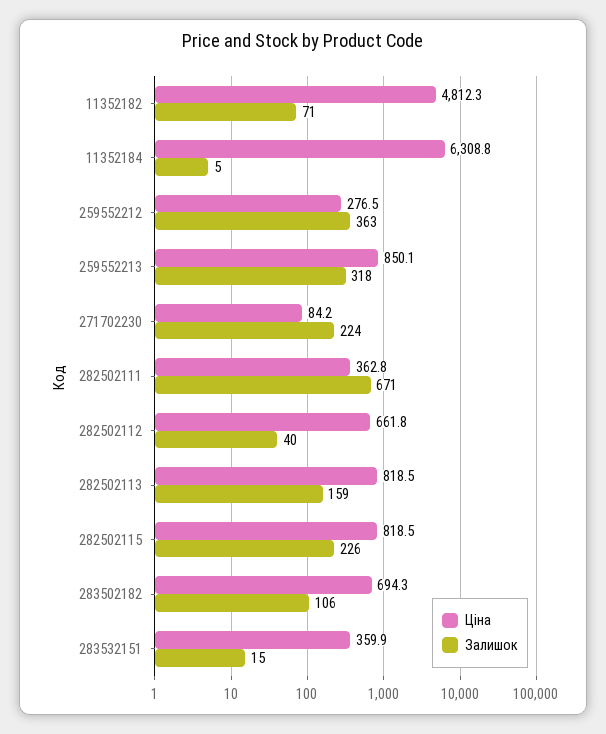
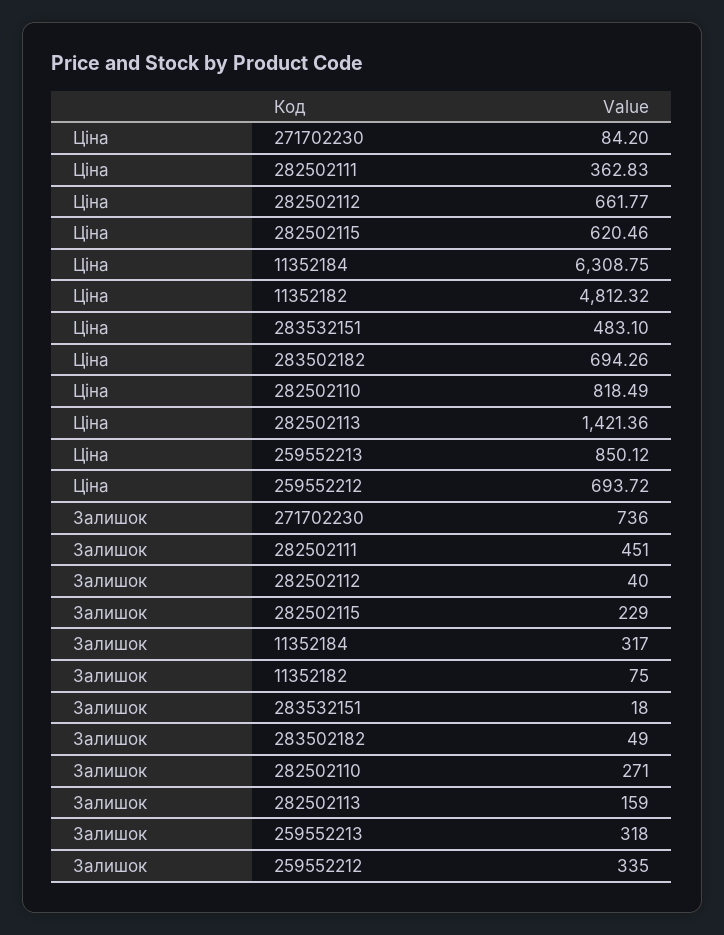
Залишок, 11352182: 71 -> 75
Залишок, 11352184: 5 -> 317
Ціна, 259552212: 276.5 -> 693.72
Залишок, 259552212: 363 -> 335
Залишок, 271702230: 224 -> 736
Залишок, 282502111: 671 -> 451
Ціна, 282502113: 818.5 -> 1421.36
Ціна, 282502115: 818.5 -> 620.46
Залишок, 282502115: 226 -> 229
Залишок, 283502182: 106 -> 49
Ціна, 283532151: 359.9 -> 483.1
Залишок, 283532151: 15 -> 18
Ціна, 282502110: none -> 818.49
Залишок, 282502110: none -> 271

